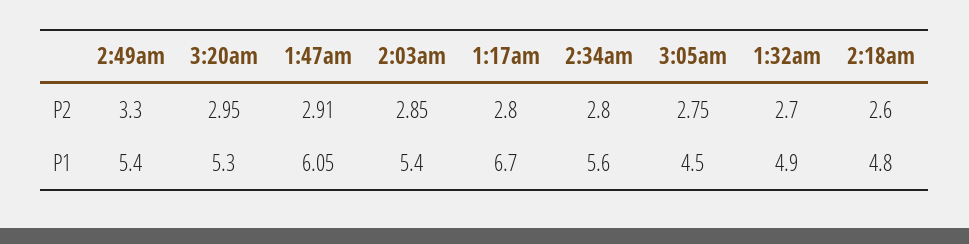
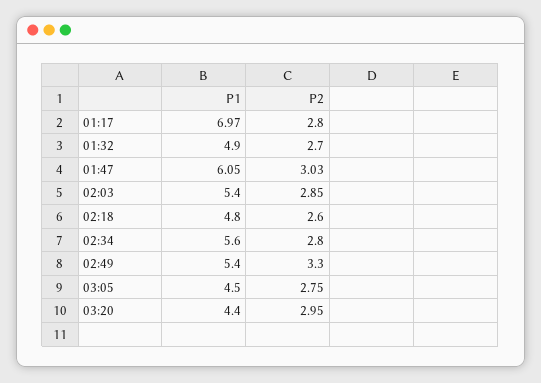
1:47am, P2: 2.91 -> 3.03
3:20am, P1: 5.3 -> 4.4
1:17am, P1: 6.7 -> 6.97

